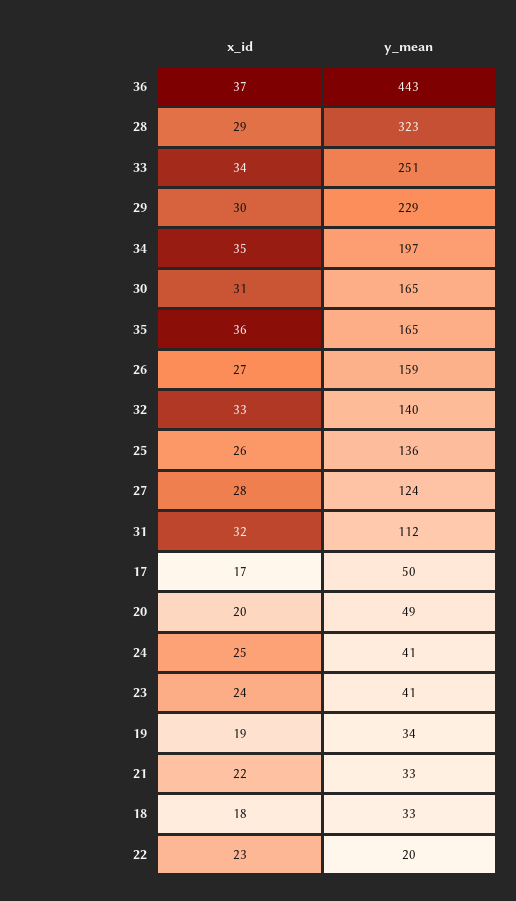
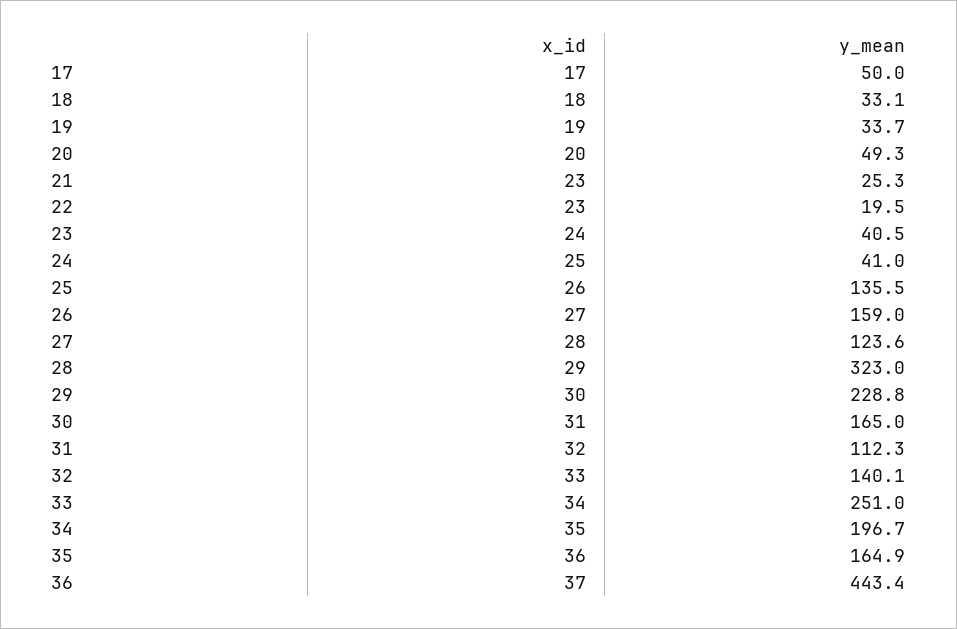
x_id, 21: 22 -> 23
y_mean, 21: 33 -> 25.3

